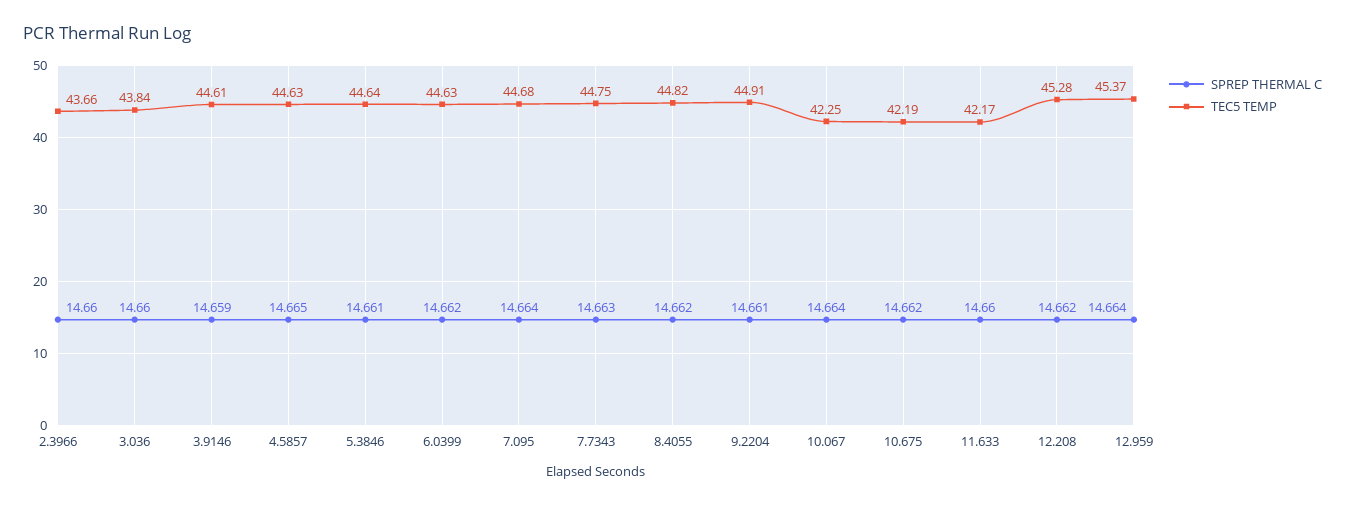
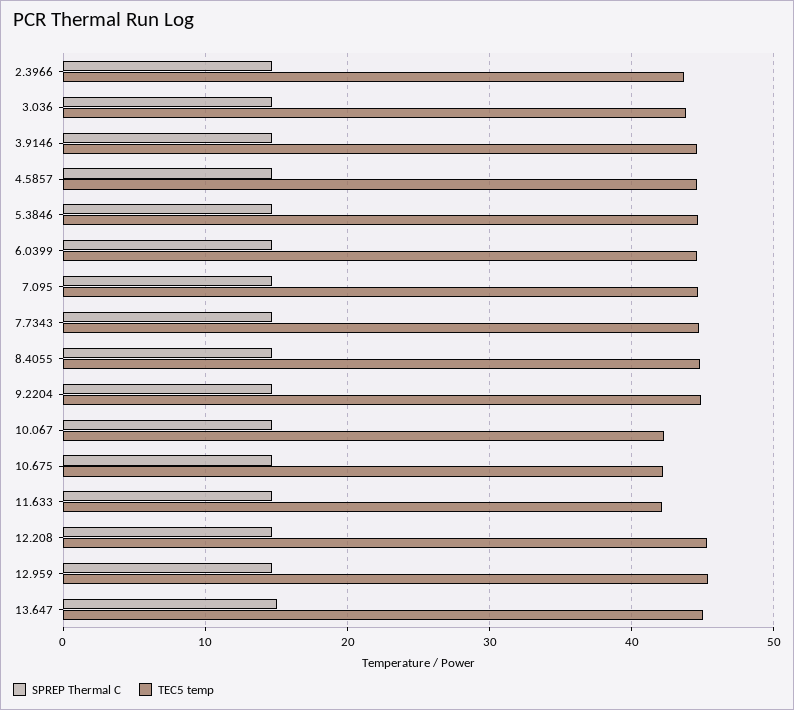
SPREP THERMAL C, 13.647: none -> 15
TEC5 TEMP, 13.647: none -> 45

